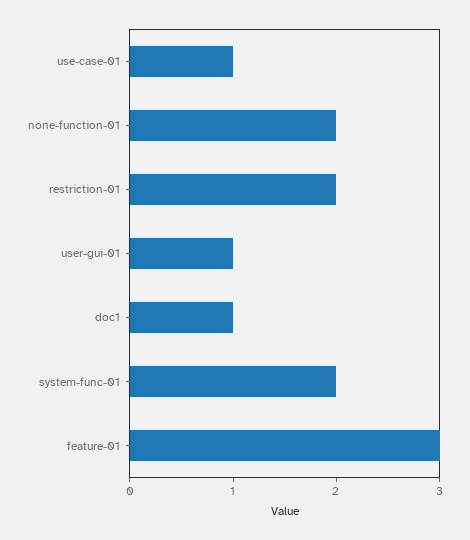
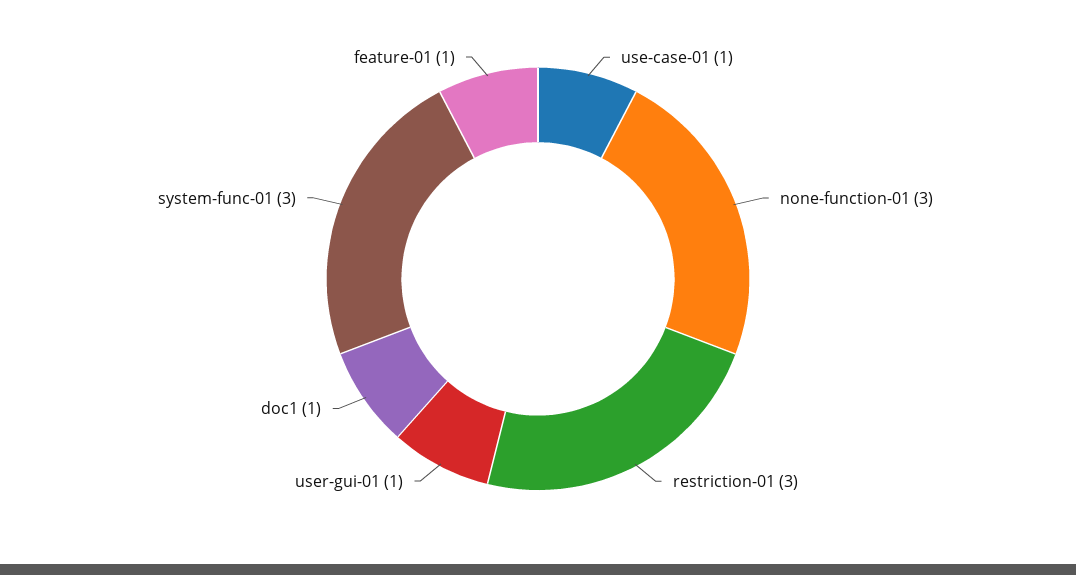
none-function-01: 2 -> 3
restriction-01: 2 -> 3
system-func-01: 2 -> 3
feature-01: 3 -> 1

